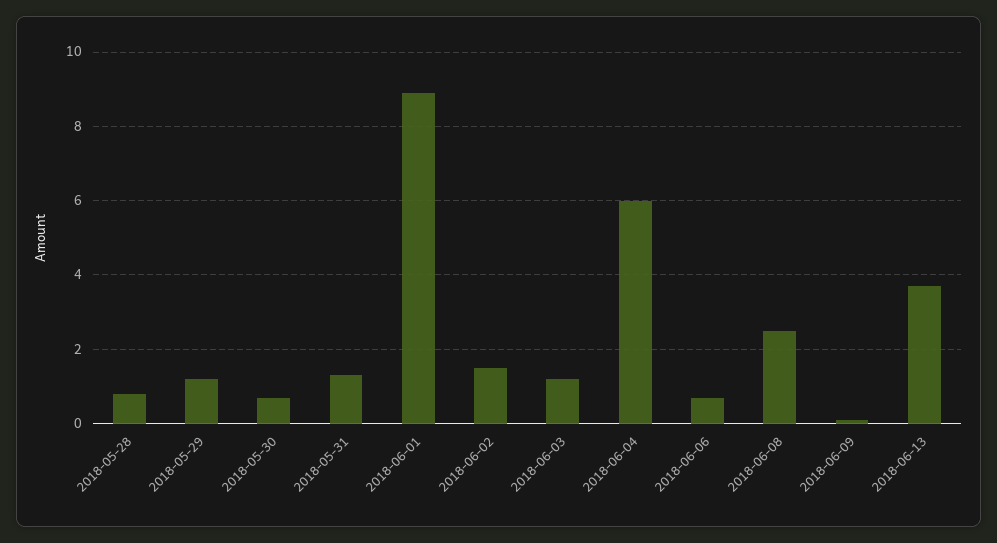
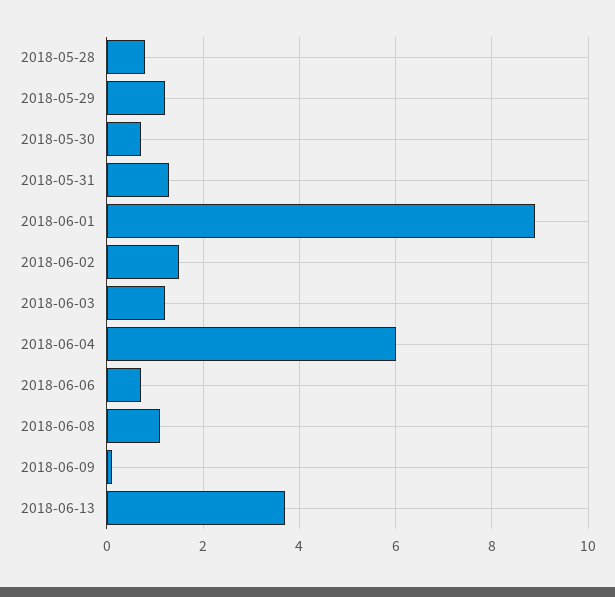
2018-06-08: 2.5 -> 1

